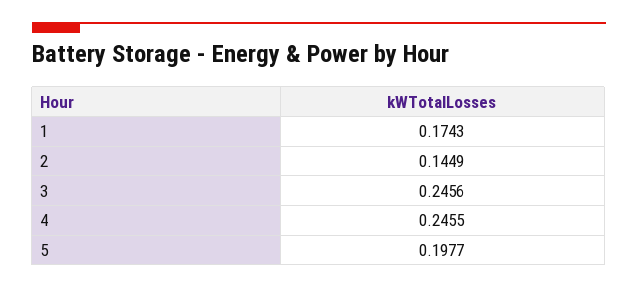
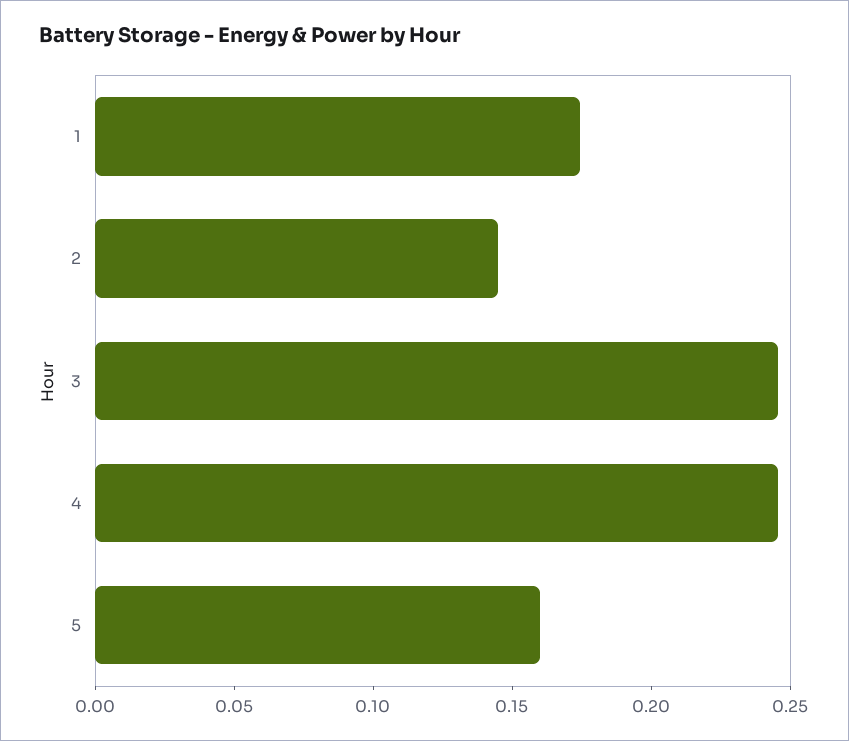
5: 0.1977 -> 0.16

